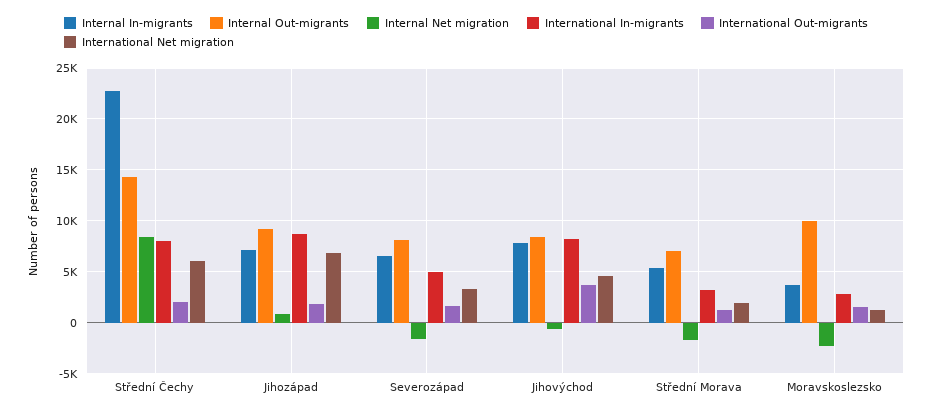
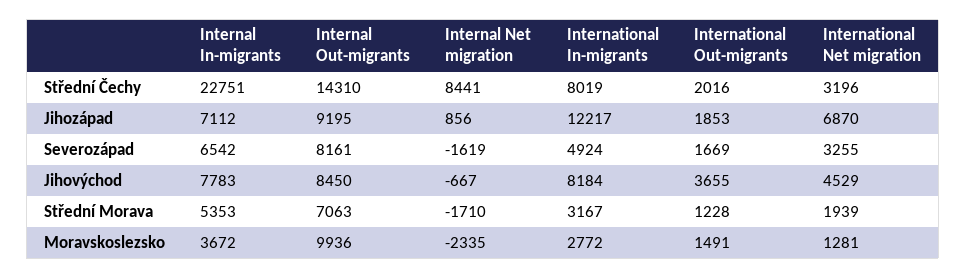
International Net migration, Střední Čechy: 6000 -> 3196
International In-migrants, Jihozápad: 9000 -> 12217

